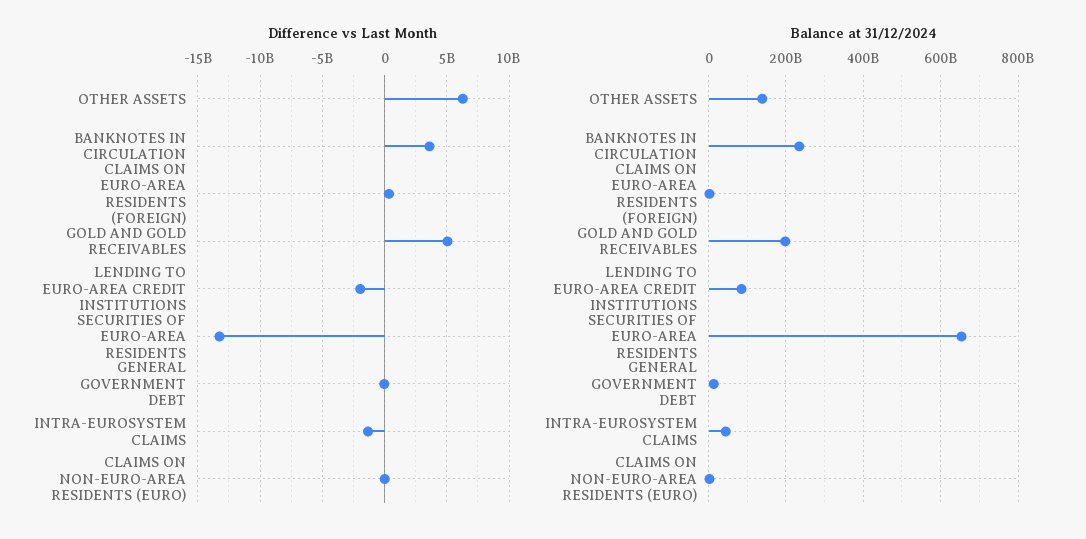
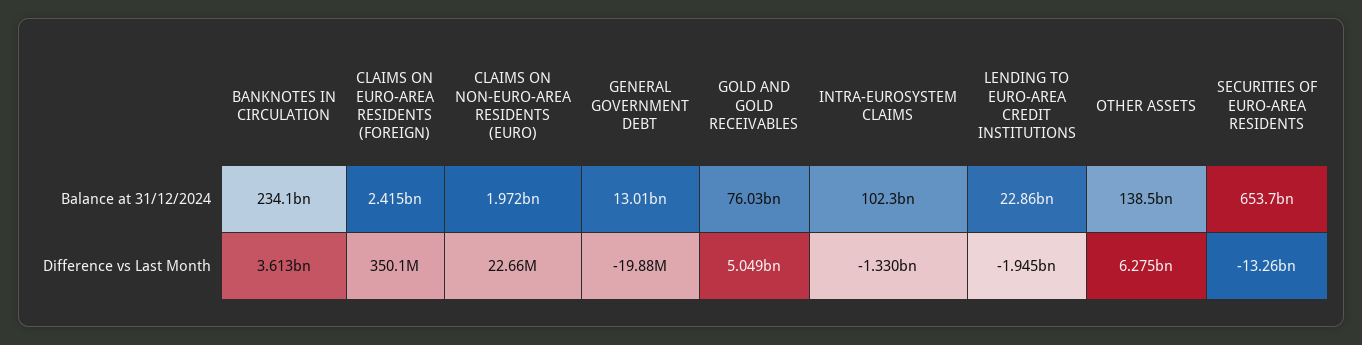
Balance at 31/12/2024, GOLD AND GOLD RECEIVABLES: 200000000000 -> 76030000000
Balance at 31/12/2024, LENDING TO EURO-AREA CREDIT INSTITUTIONS: 80000000000 -> 22860000000
Balance at 31/12/2024, INTRA-EUROSYSTEM CLAIMS: 40000000000 -> 102300000000

